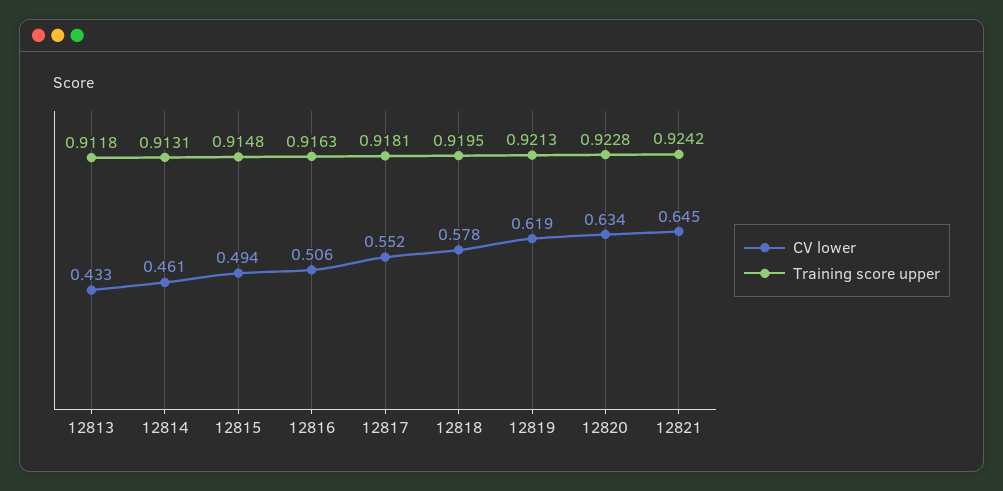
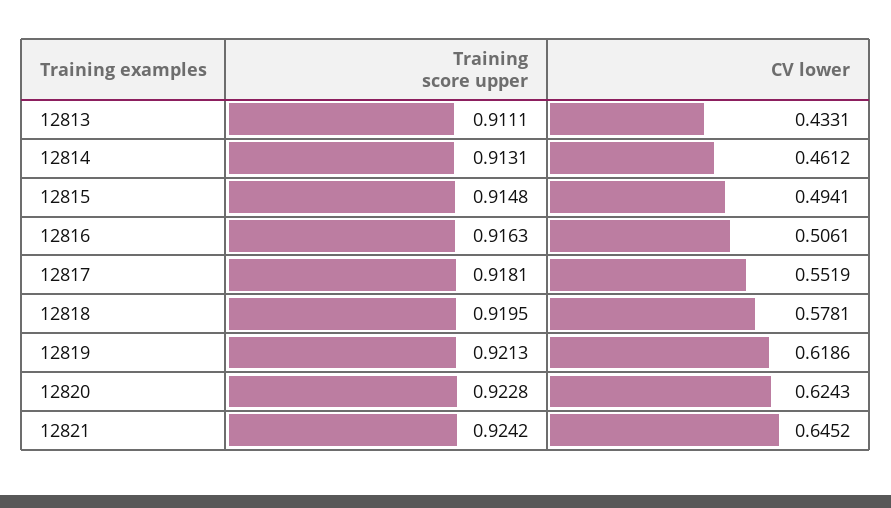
Training score upper, 12813: 0.9118 -> 0.9111
CV lower, 12820: 0.634 -> 0.6243

